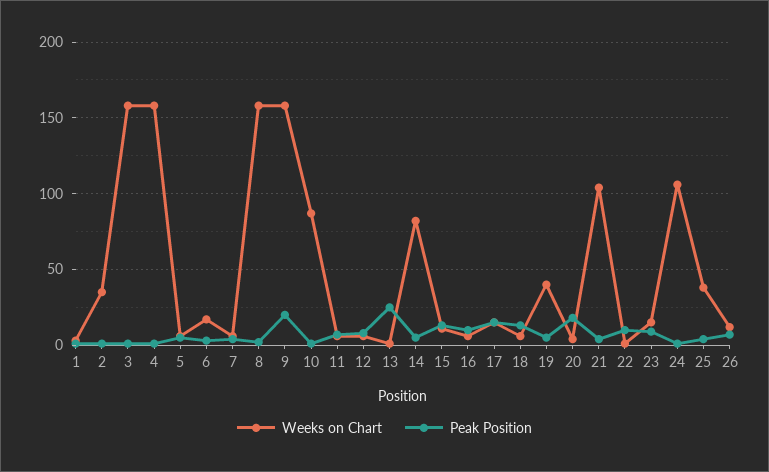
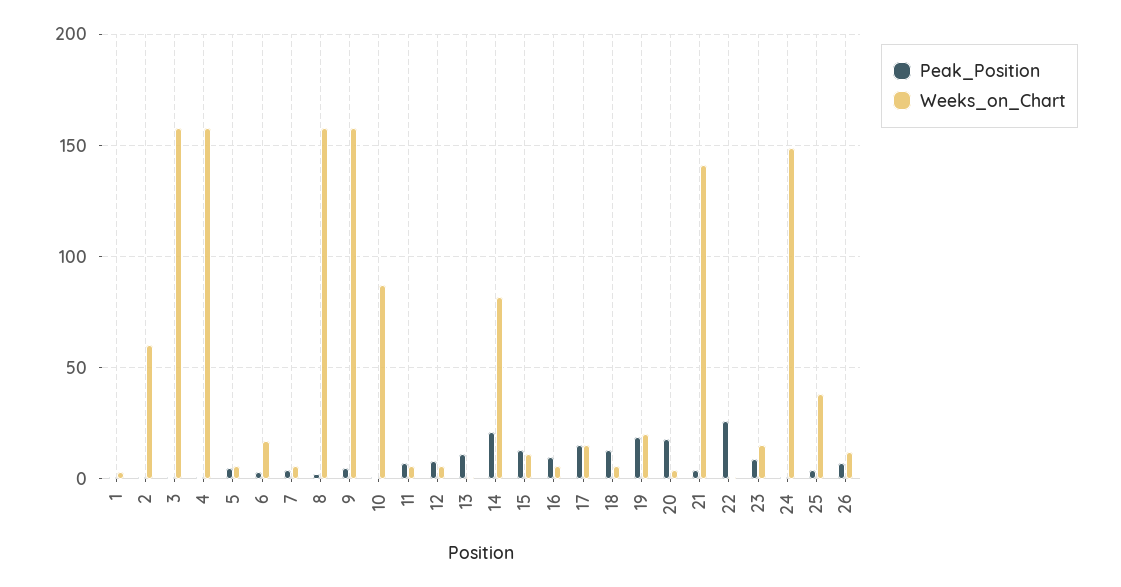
Weeks on Chart, 2: 35 -> 60
Peak Position, 9: 20 -> 5
Peak Position, 13: 25 -> 10
Peak Position, 14: 5 -> 20
Weeks on Chart, 19: 40 -> 20
Peak Position, 19: 5 -> 20
Weeks on Chart, 21: 105 -> 140
Peak Position, 22: 10 -> 25
Weeks on Chart, 24: 105 -> 150

